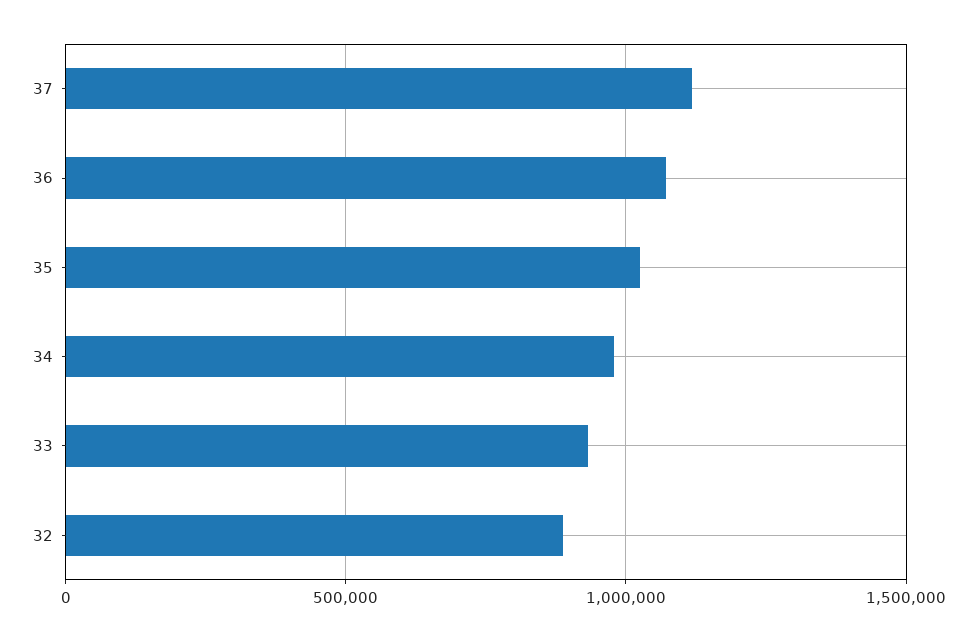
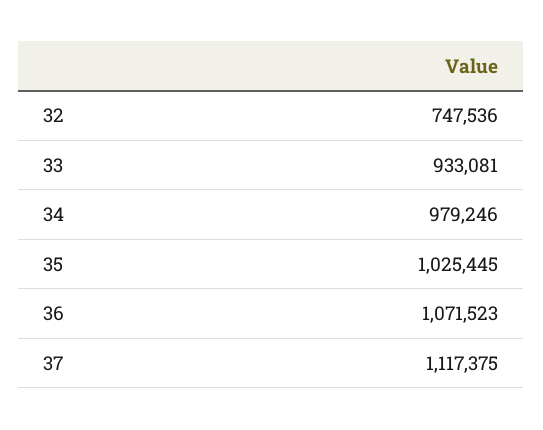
32: 900000 -> 747536

